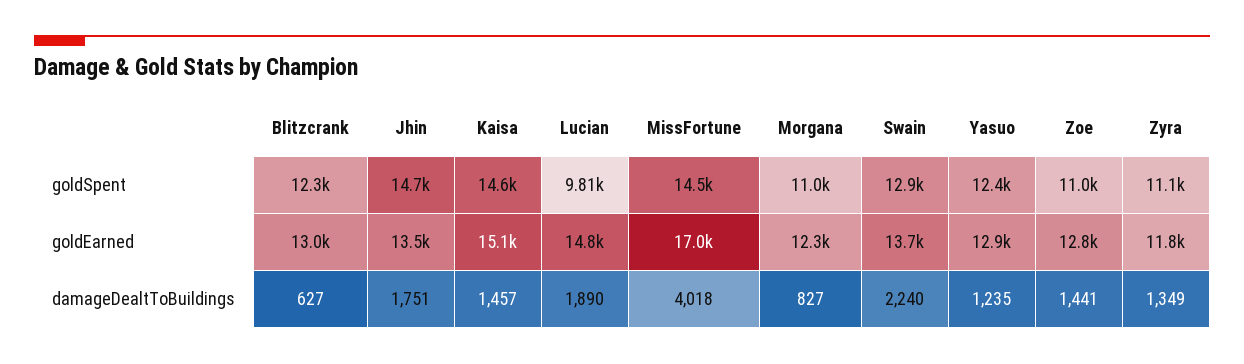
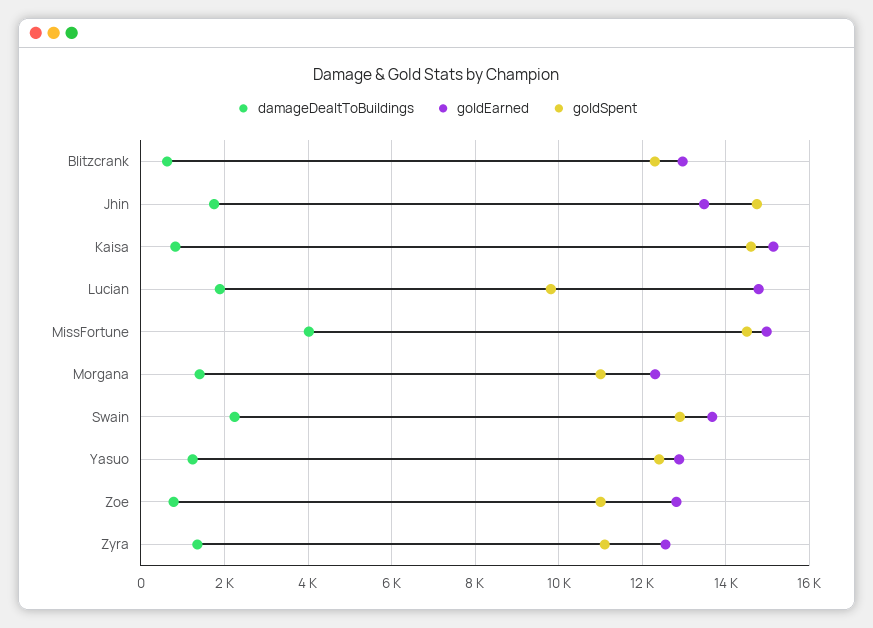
goldEarned, MissFortune: 17000 -> 15000
goldEarned, Zyra: 11800 -> 12600
damageDealtToBuildings, Kaisa: 1457 -> 800
damageDealtToBuildings, Morgana: 827 -> 1400
damageDealtToBuildings, Zoe: 1441 -> 800

